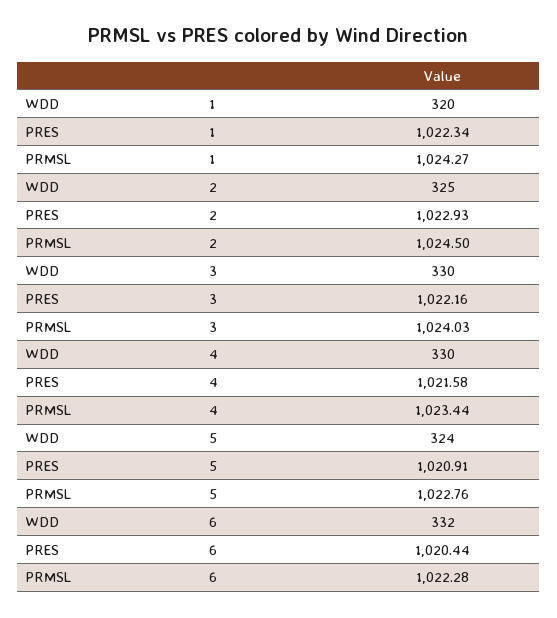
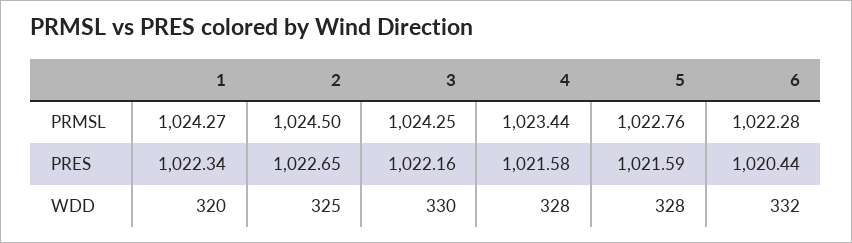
PRES, 2: 1022.93 -> 1022.65
PRMSL, 3: 1024.03 -> 1024.25
WDD, 4: 330 -> 328
WDD, 5: 324 -> 328
PRES, 5: 1020.91 -> 1021.59

